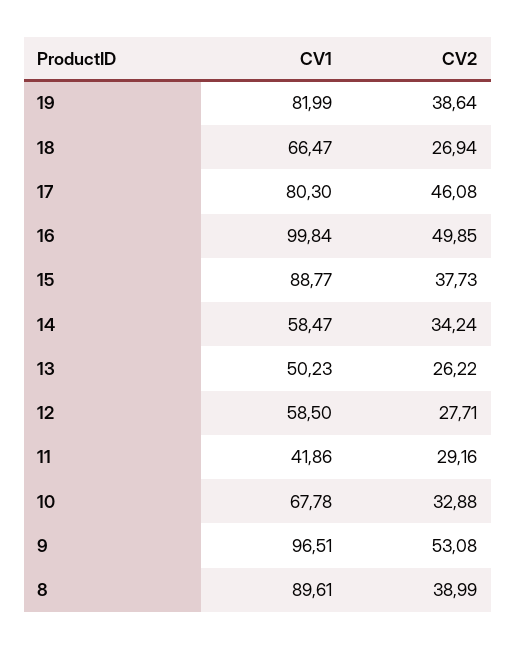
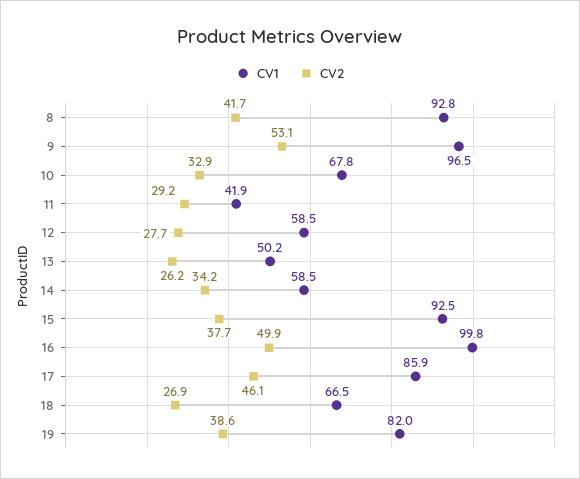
CV1, 17: 80.3 -> 85.9
CV1, 15: 88.77 -> 92.5
CV1, 8: 89.61 -> 92.8
CV2, 8: 38.99 -> 41.7

